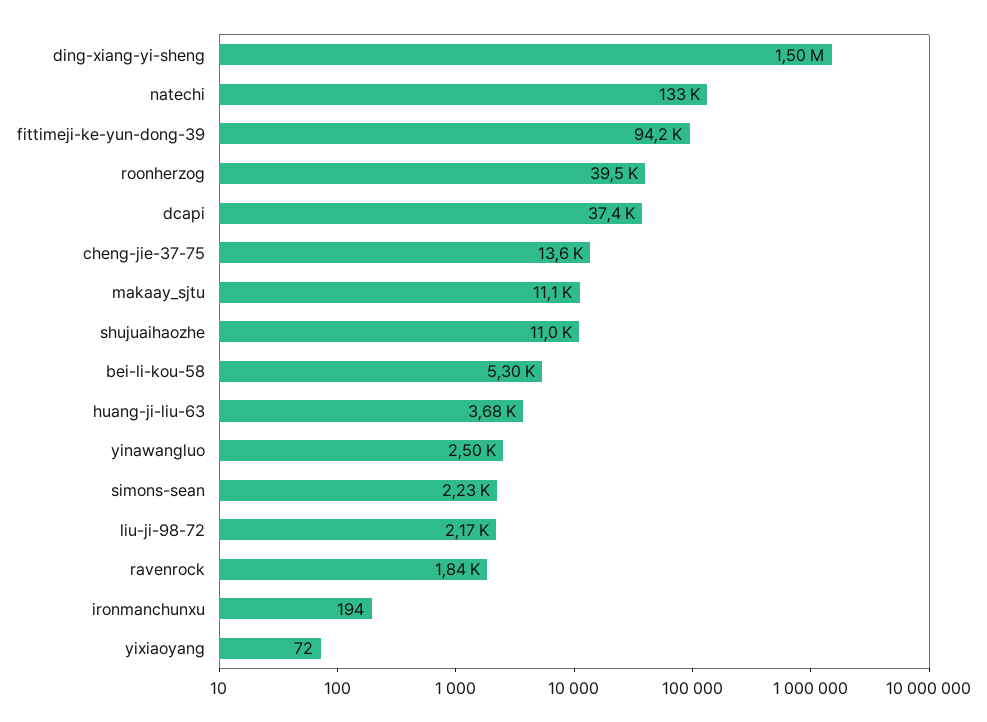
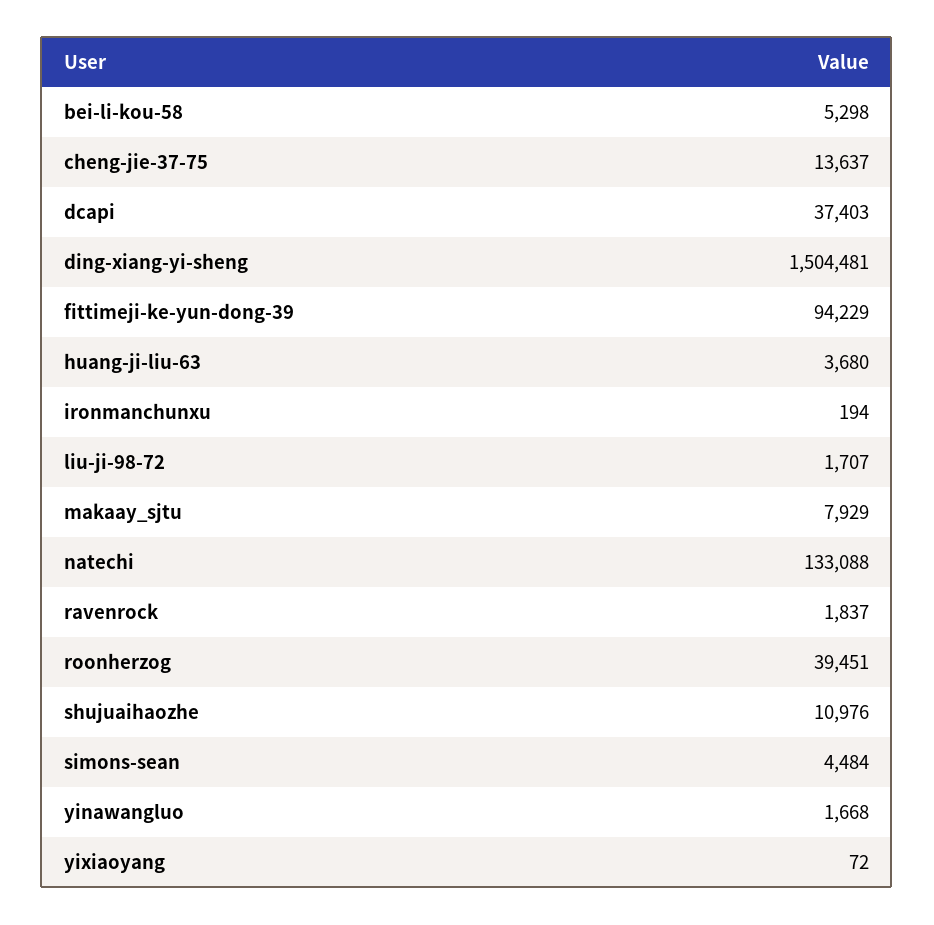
makaay_sjtu: 11100 -> 7929
yinawangluo: 2500 -> 1668
simons-sean: 2230 -> 4484
liu-ji-98-72: 2170 -> 1707

